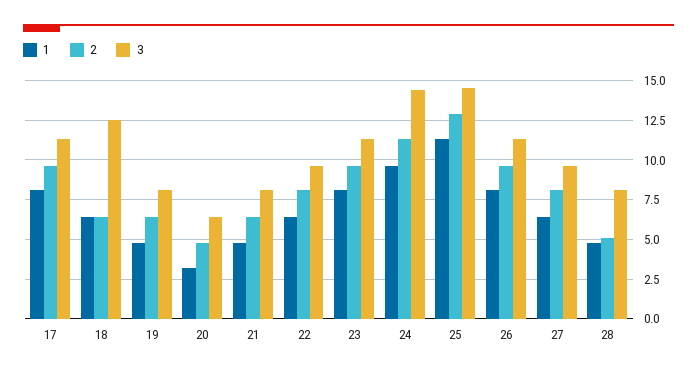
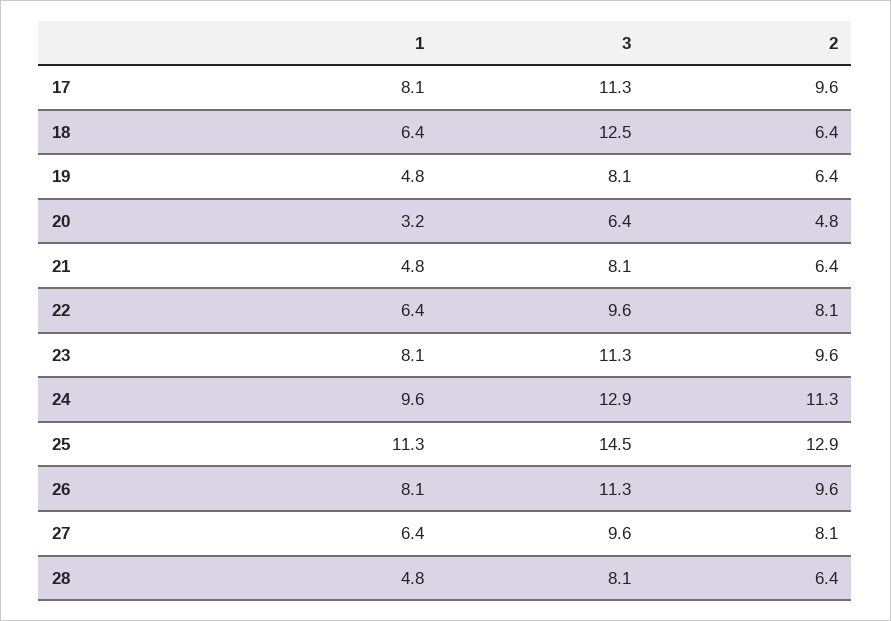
3, 24: 14.5 -> 12.9
2, 28: 5 -> 6.4

